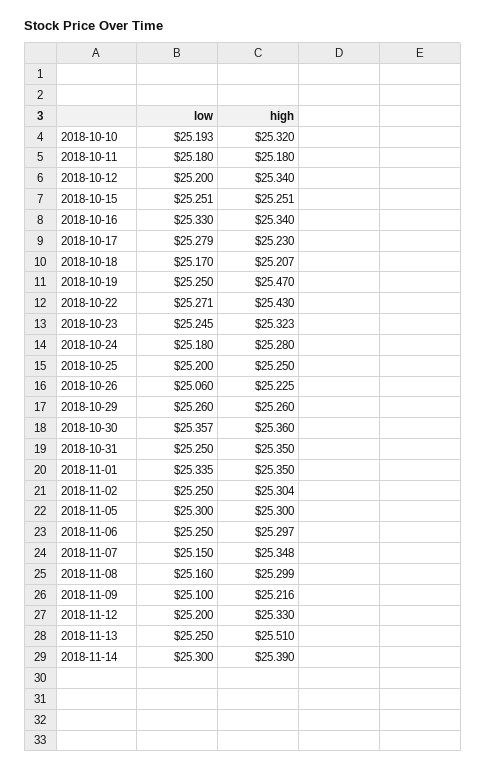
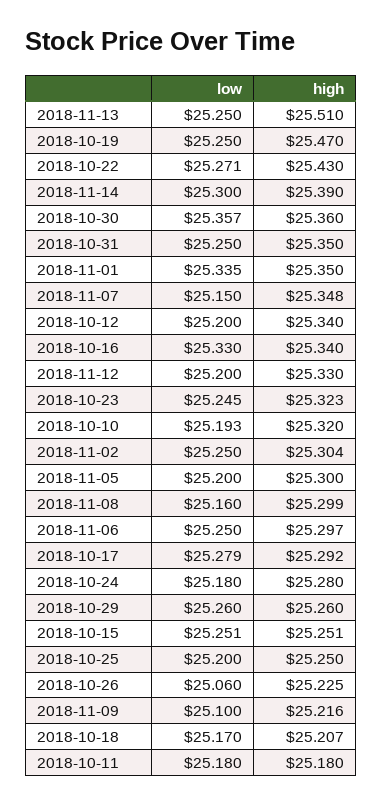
high, 2018-10-17: 25.23 -> 25.292
low, 2018-11-05: 25.3 -> 25.2

